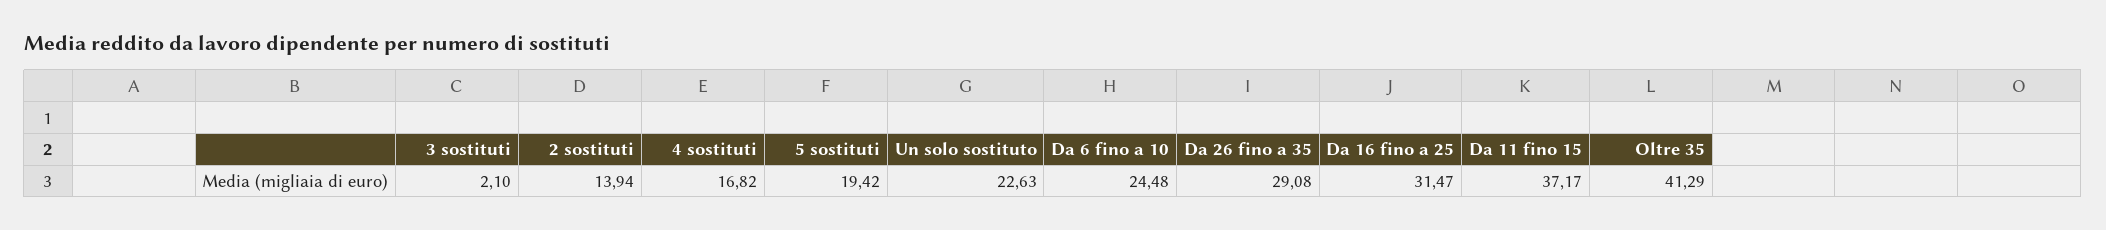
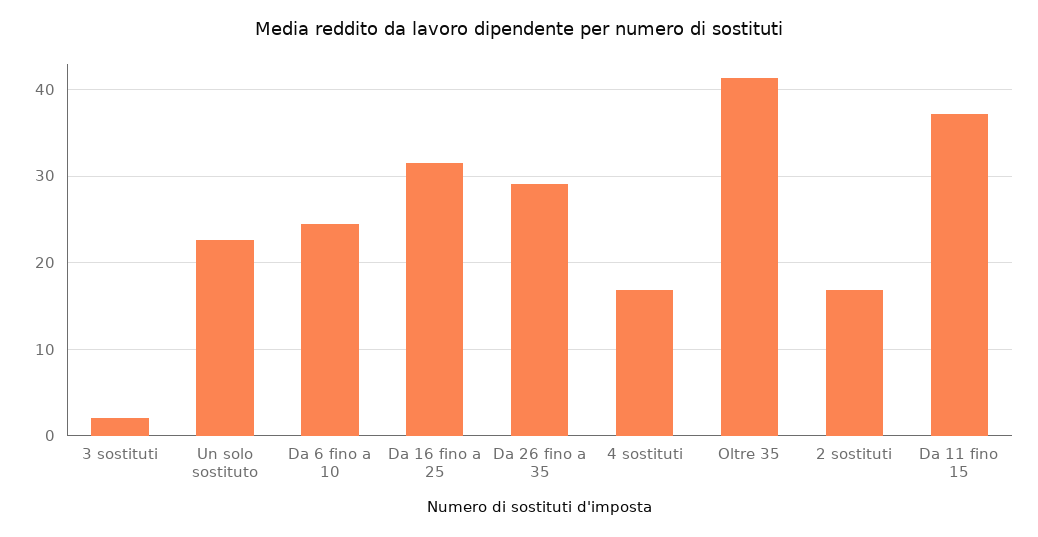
2 sostituti: 13.94 -> 17
5 sostituti: 19.42 -> none

